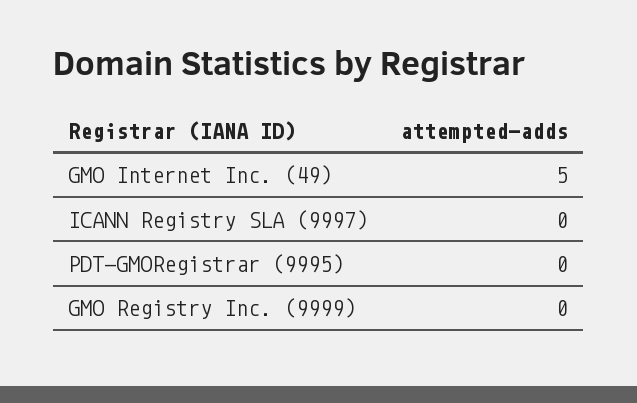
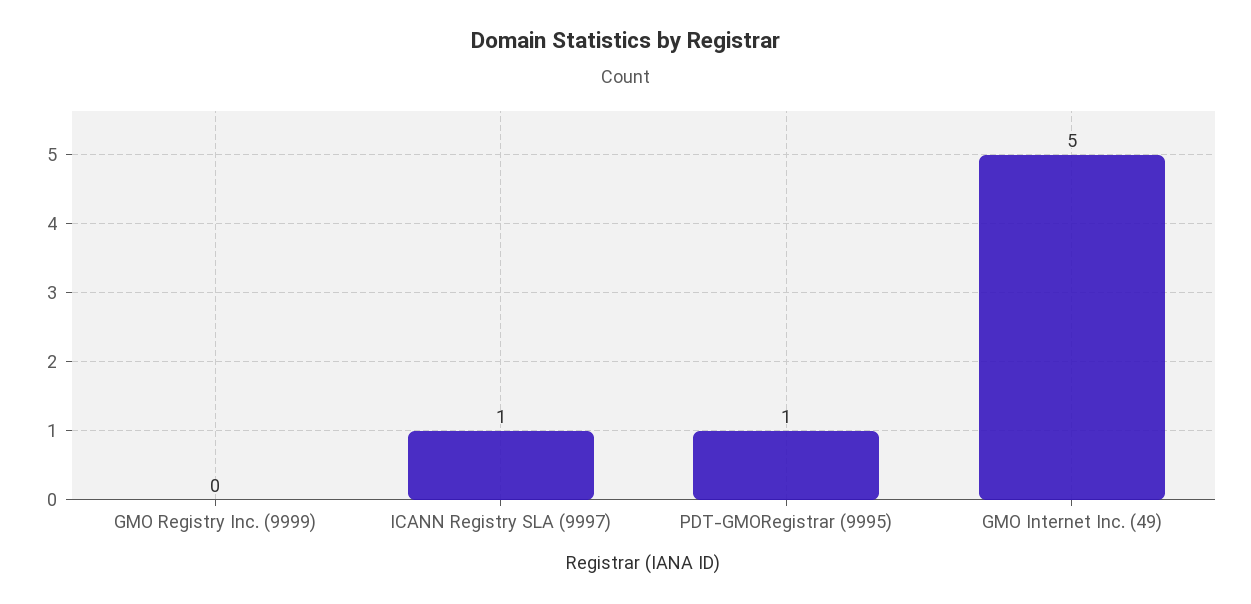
ICANN Registry SLA (9997): 0 -> 1
PDT-GMORegistrar (9995): 0 -> 1

